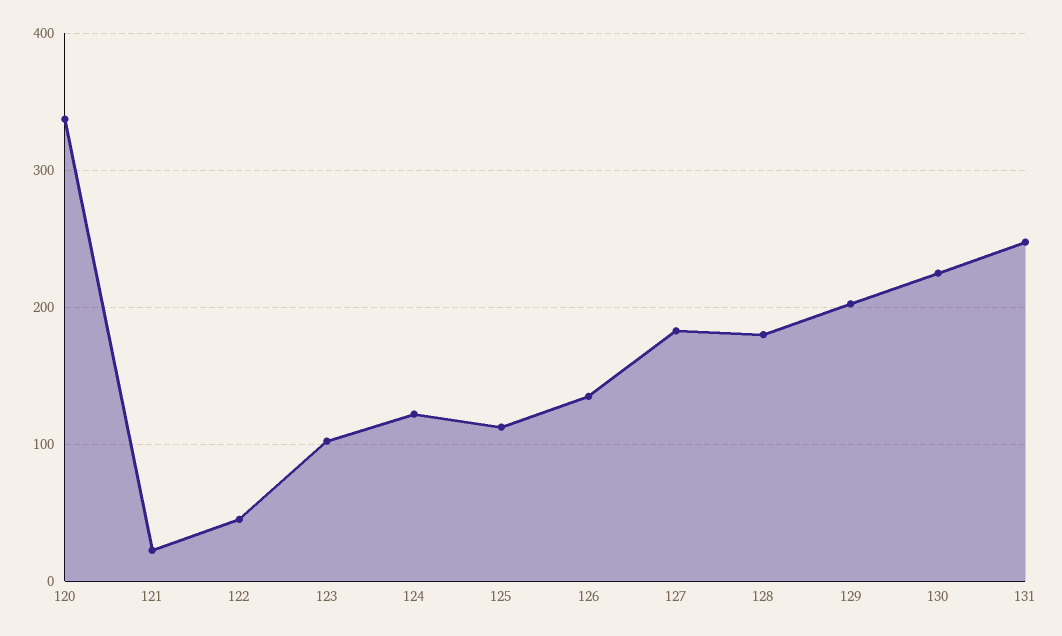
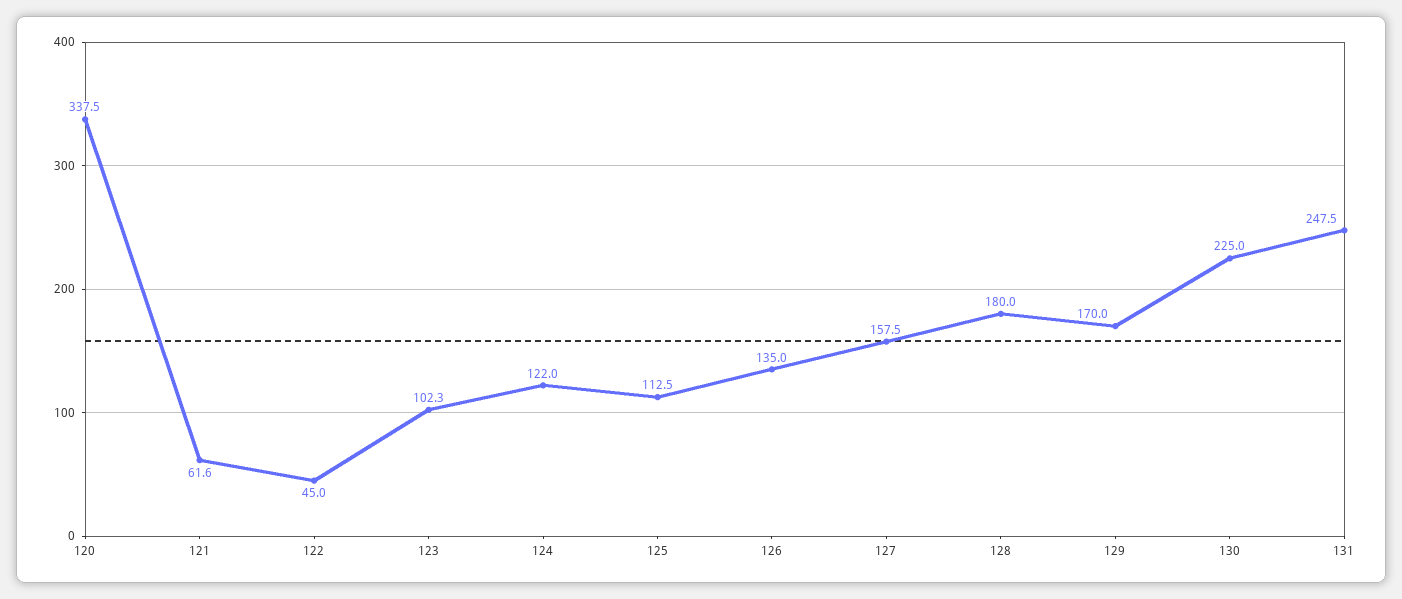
121: 20 -> 61.6
127: 180 -> 157.5
129: 200 -> 170

